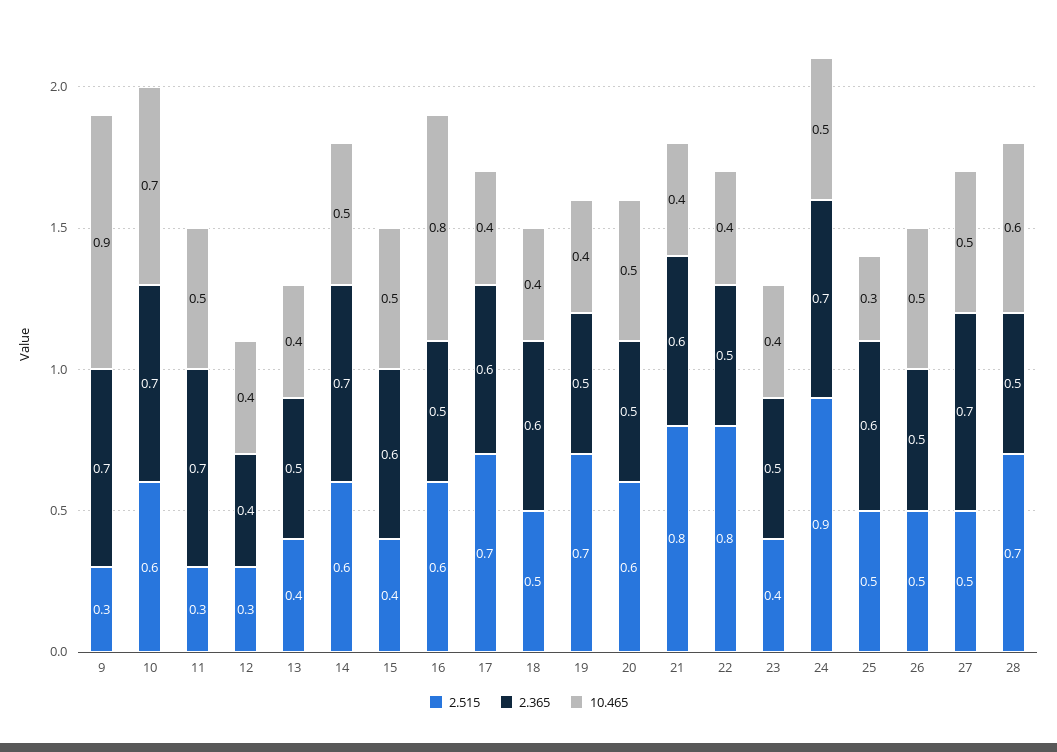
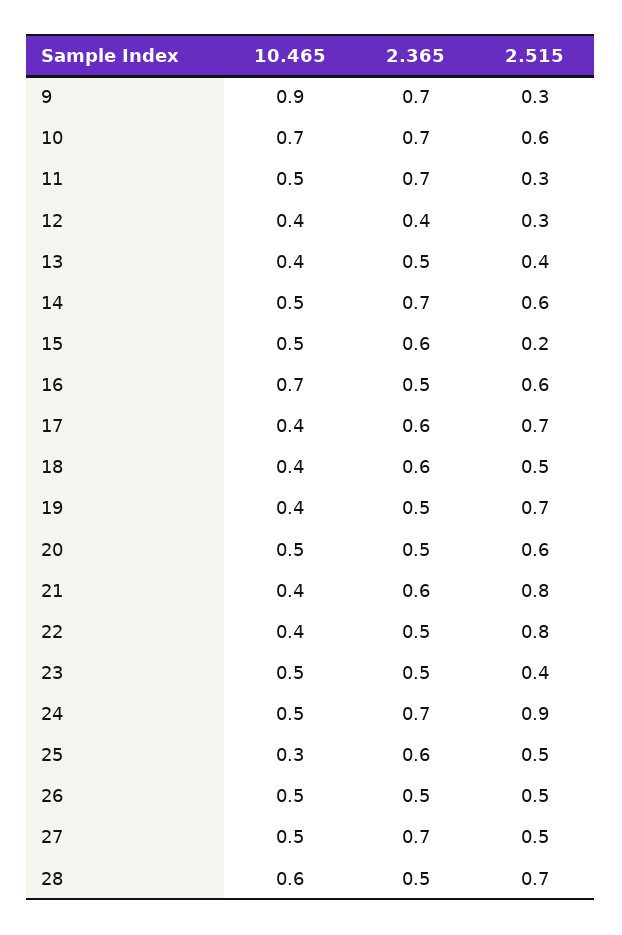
2.515, 15: 0.4 -> 0.2
10.465, 16: 0.8 -> 0.7
10.465, 23: 0.4 -> 0.5

